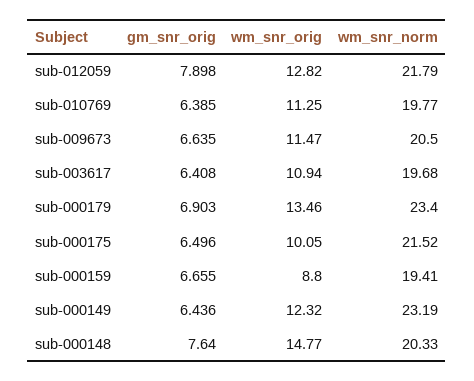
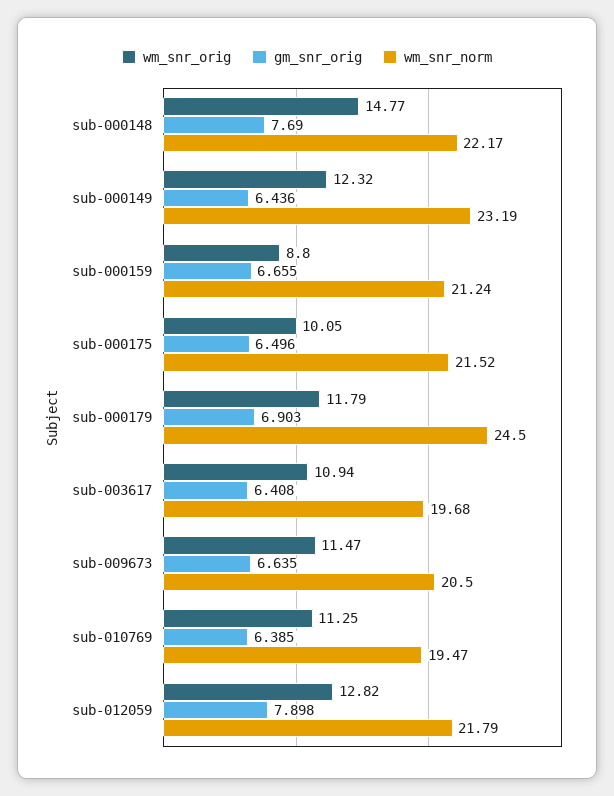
wm_snr_norm, sub-010769: 19.77 -> 19.47
wm_snr_orig, sub-000179: 13.46 -> 11.79
wm_snr_norm, sub-000179: 23.4 -> 24.5
wm_snr_norm, sub-000159: 19.41 -> 21.24
gm_snr_orig, sub-000148: 7.64 -> 7.69
wm_snr_norm, sub-000148: 20.33 -> 22.17

